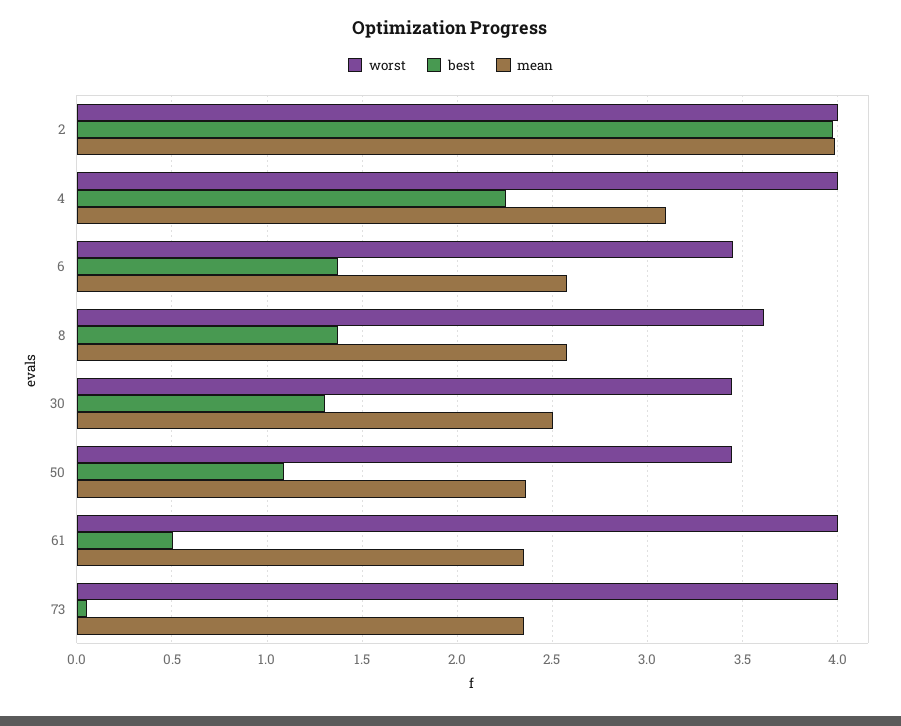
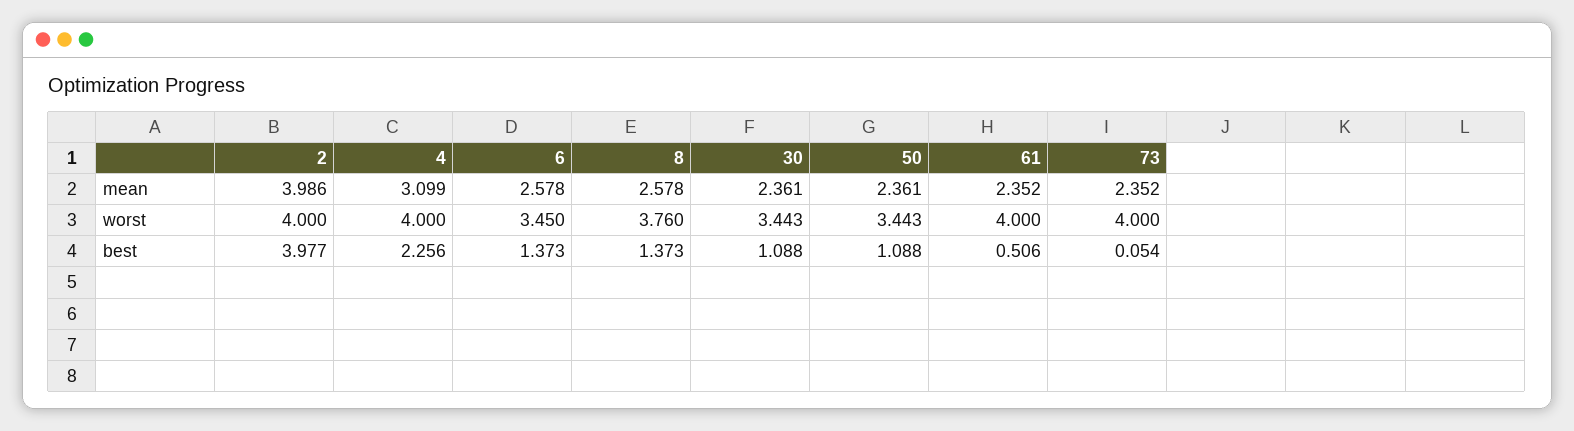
worst, 8: 3.6 -> 3.76
best, 30: 1.3 -> 1.088
mean, 30: 2.5 -> 2.361

